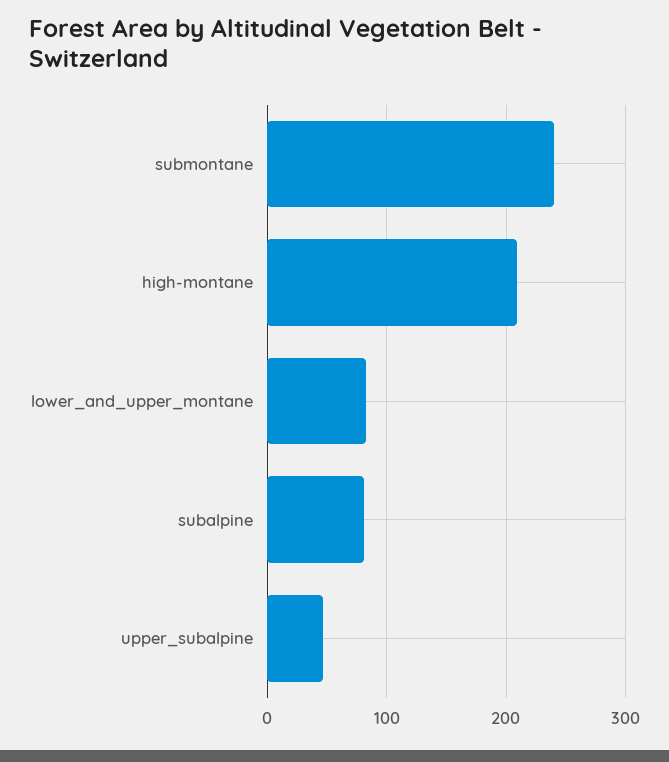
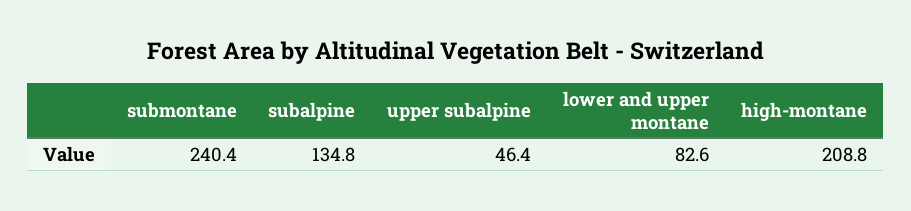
subalpine: 80 -> 134.8

